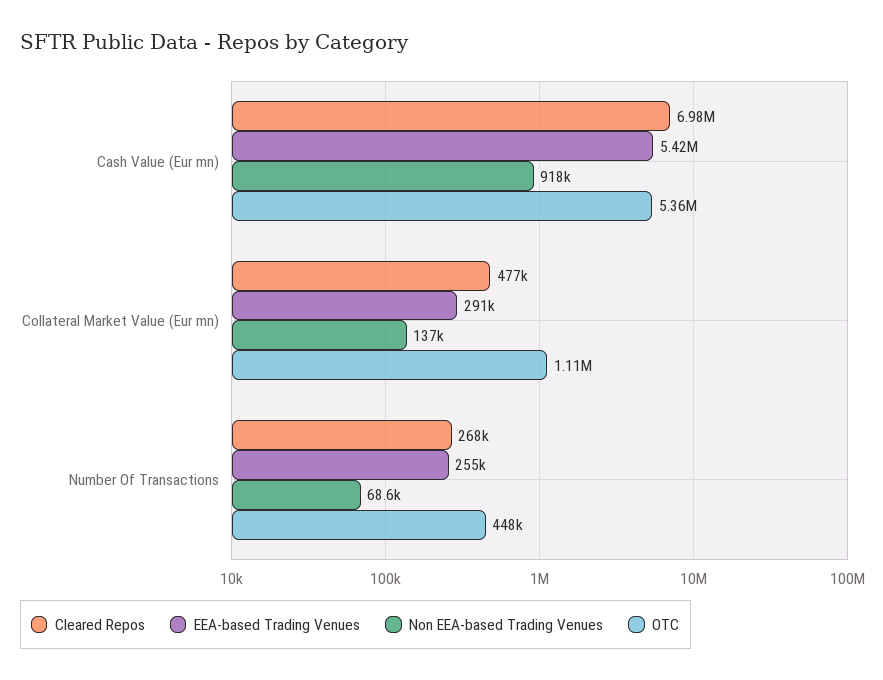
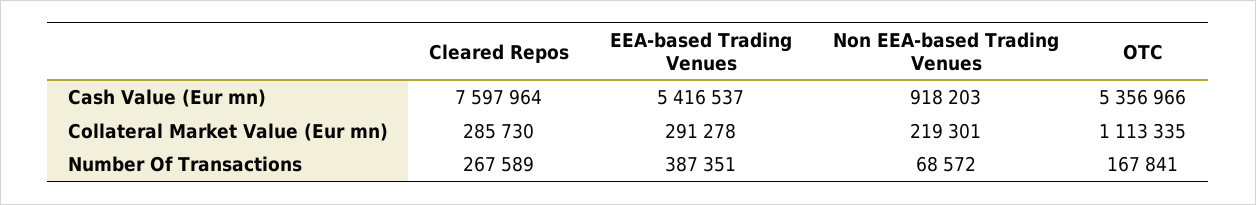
Cleared Repos, Cash Value (Eur mn): 6980000 -> 7597964
Cleared Repos, Collateral Market Value (Eur mn): 477000 -> 285730
Non EEA-based Trading Venues, Collateral Market Value (Eur mn): 137000 -> 219301
EEA-based Trading Venues, Number Of Transactions: 255000 -> 387351
OTC, Number Of Transactions: 448000 -> 167841

